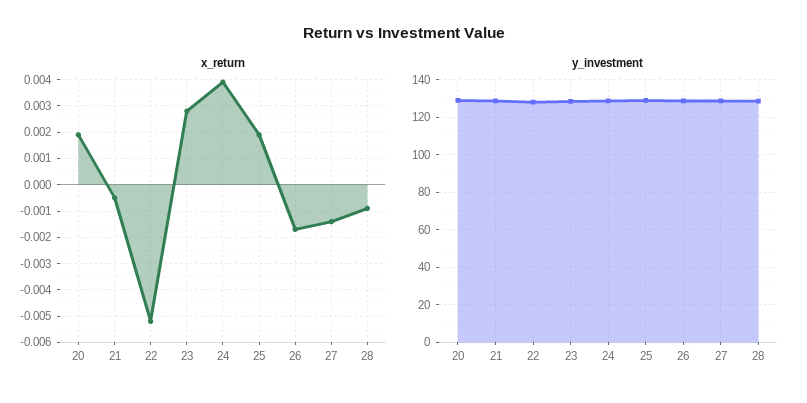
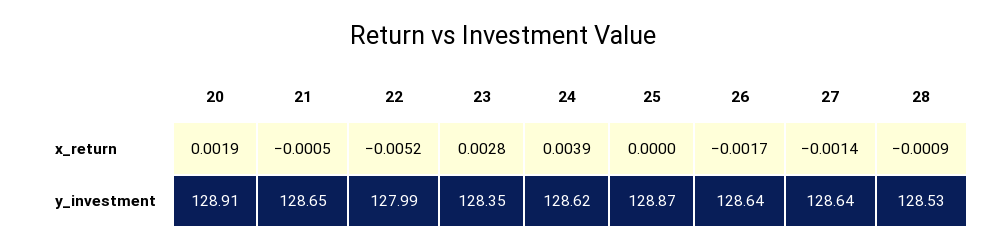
x_return, 25: 0.002 -> 0

